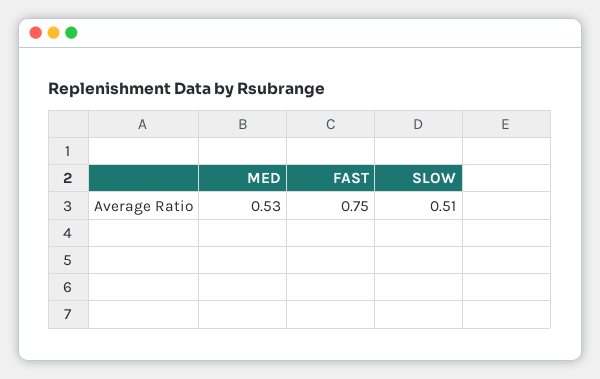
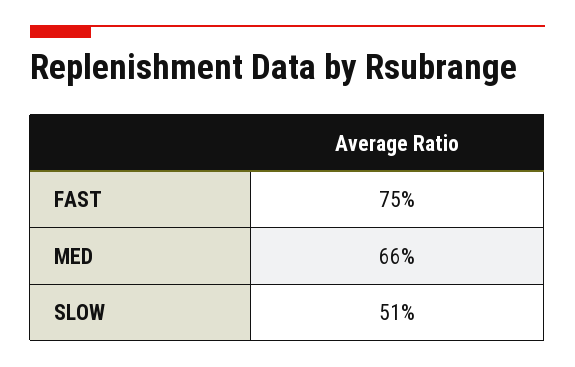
MED: 0.53 -> 0.66

